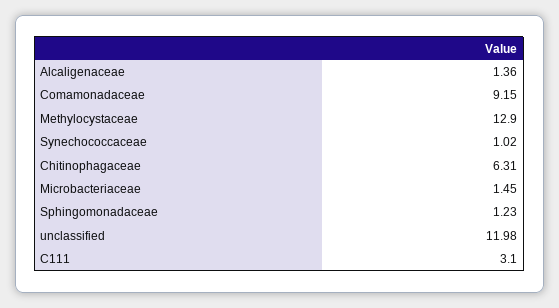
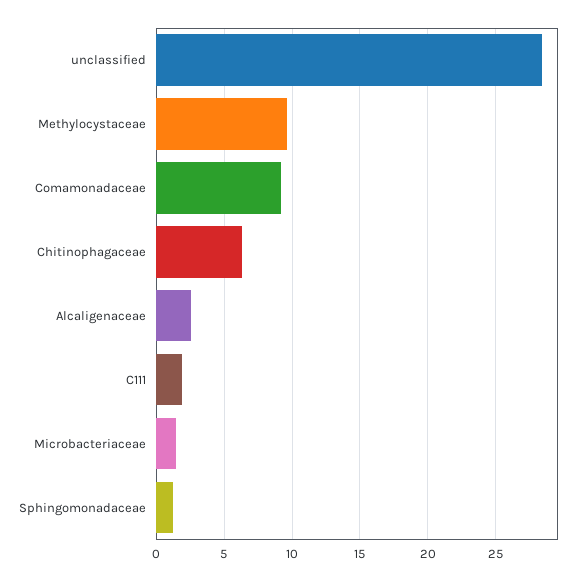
Alcaligenaceae: 1.36 -> 2.5
Methylocystaceae: 12.9 -> 9.5
Synechococcaceae: 1.02 -> none
unclassified: 11.98 -> 28.5
C111: 3.1 -> 2

